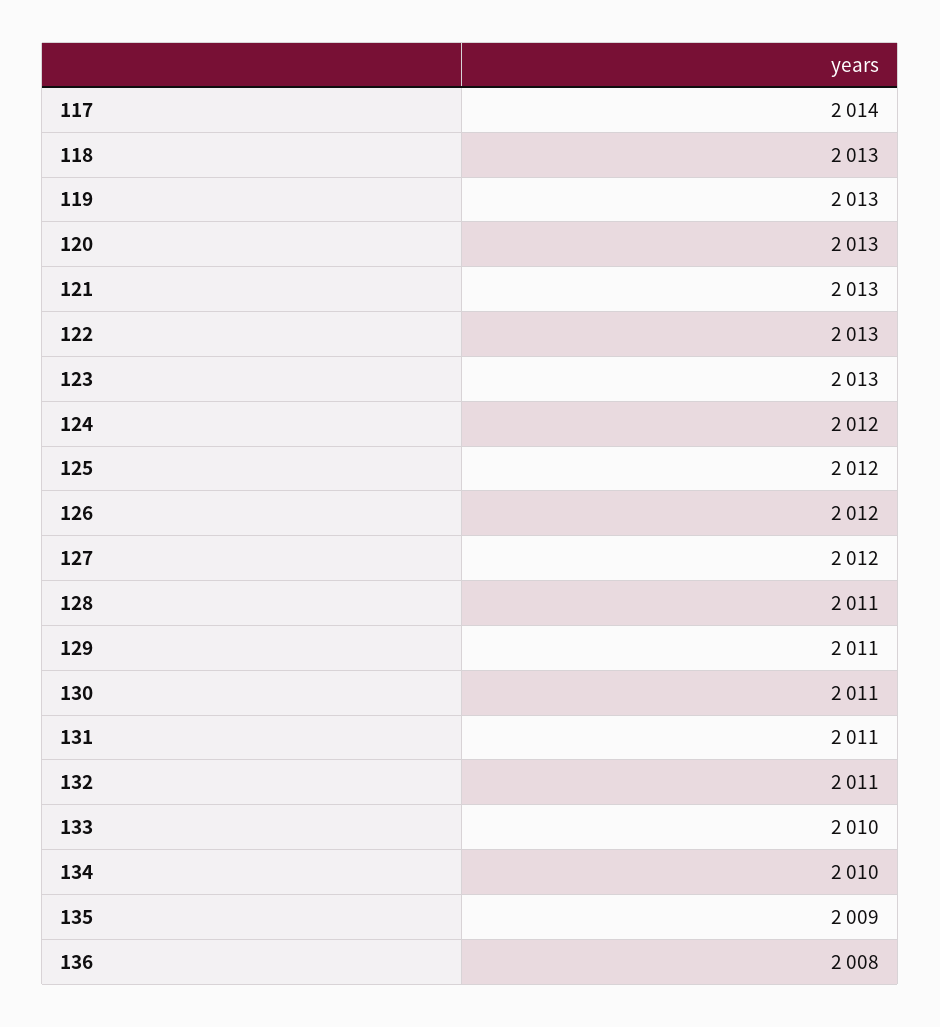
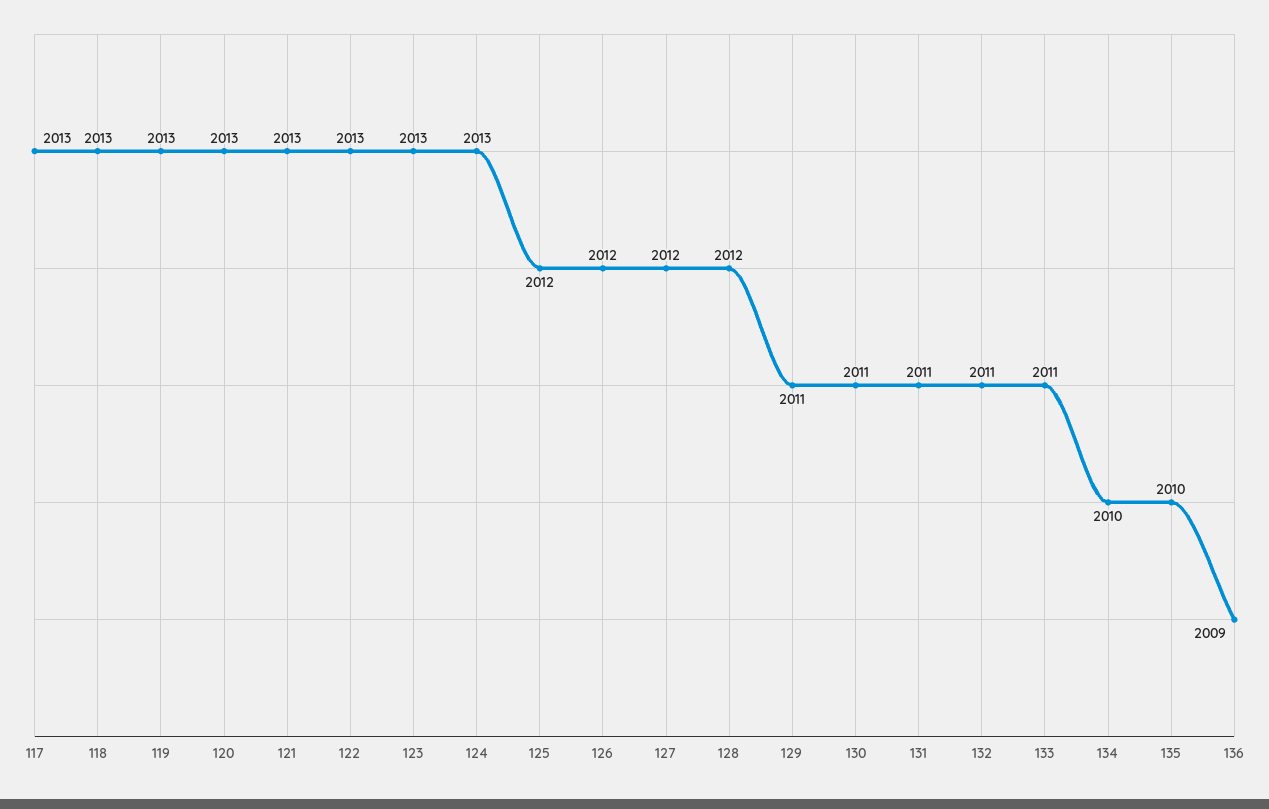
117: 2014 -> 2013
124: 2012 -> 2013
128: 2011 -> 2012
133: 2010 -> 2011
135: 2009 -> 2010
136: 2008 -> 2009

